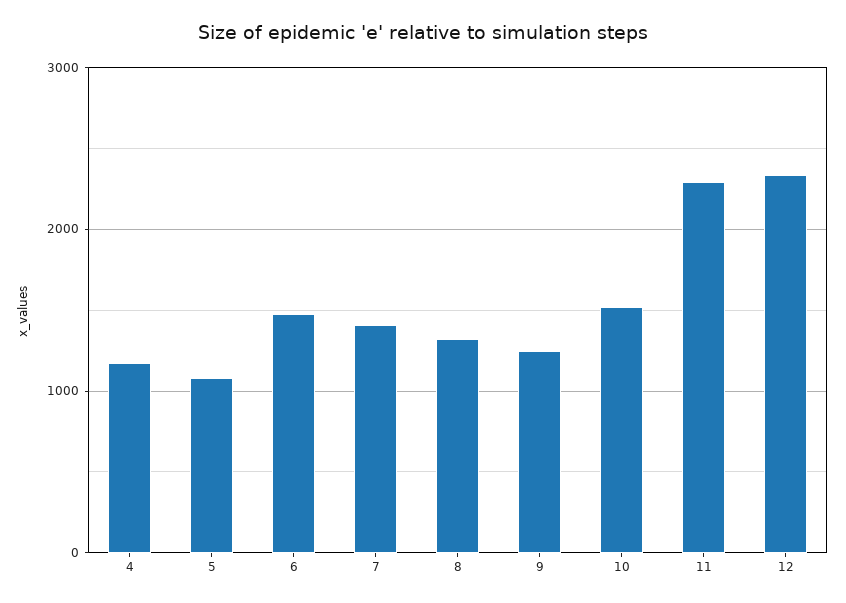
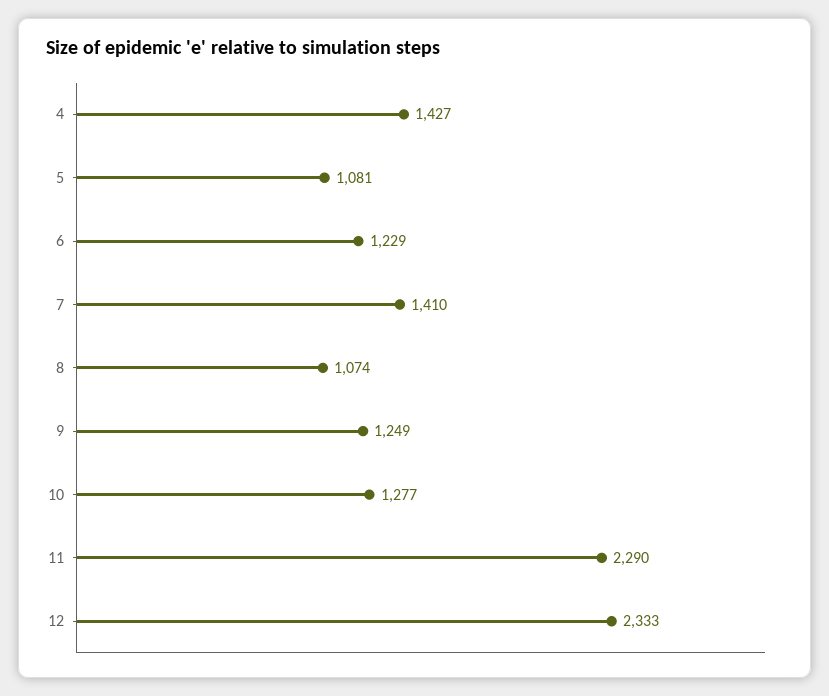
4: 1200 -> 1427
6: 1500 -> 1229
8: 1300 -> 1074
10: 1500 -> 1277

